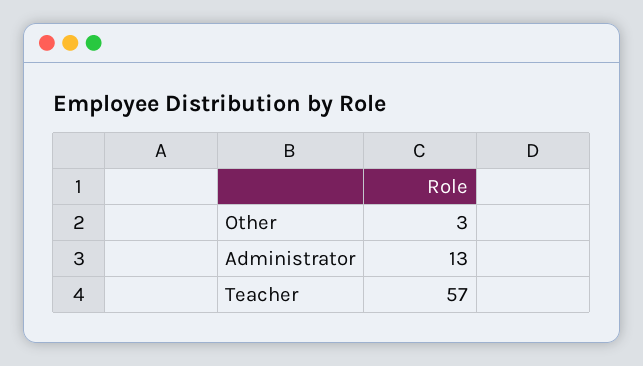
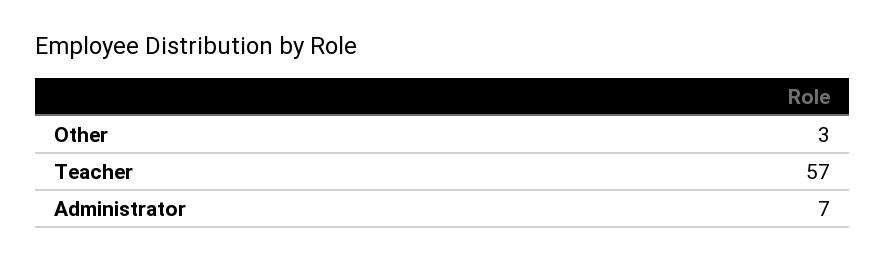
Administrator: 13 -> 7

